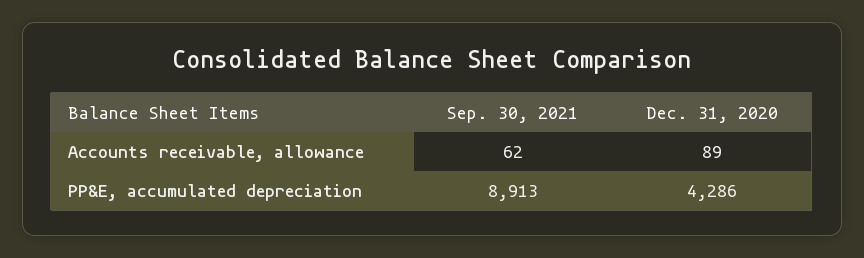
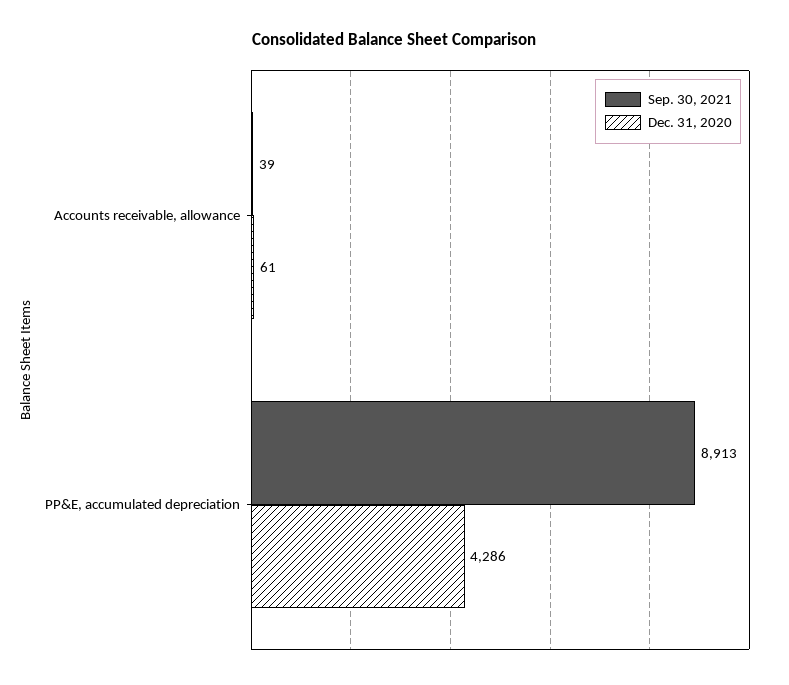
Sep. 30, 2021, Accounts receivable, allowance: 62 -> 39
Dec. 31, 2020, Accounts receivable, allowance: 89 -> 61

